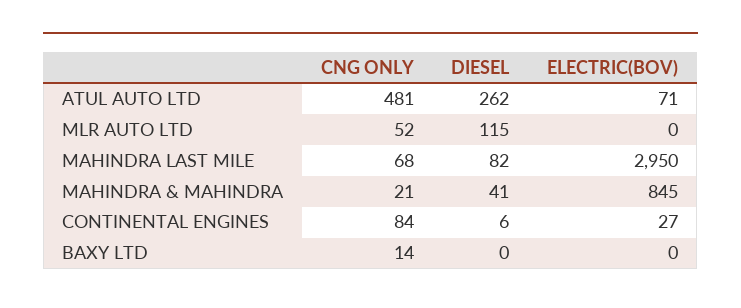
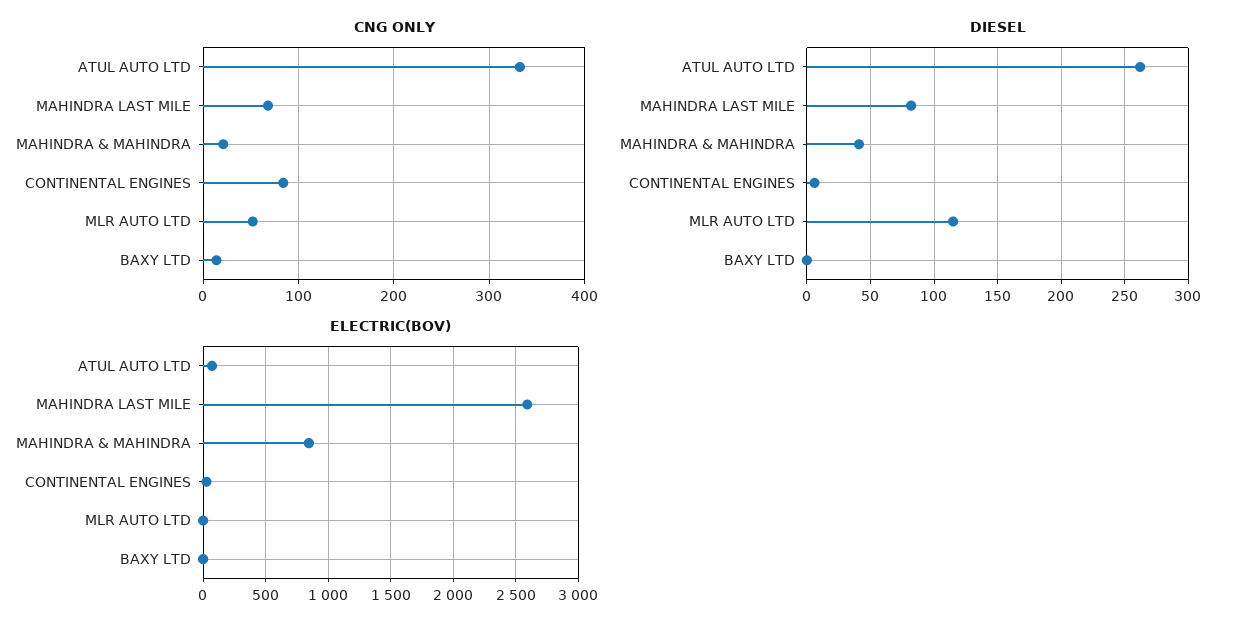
CNG ONLY, ATUL AUTO LTD: 481 -> 330
ELECTRIC(BOV), MAHINDRA LAST MILE: 2950 -> 2600

